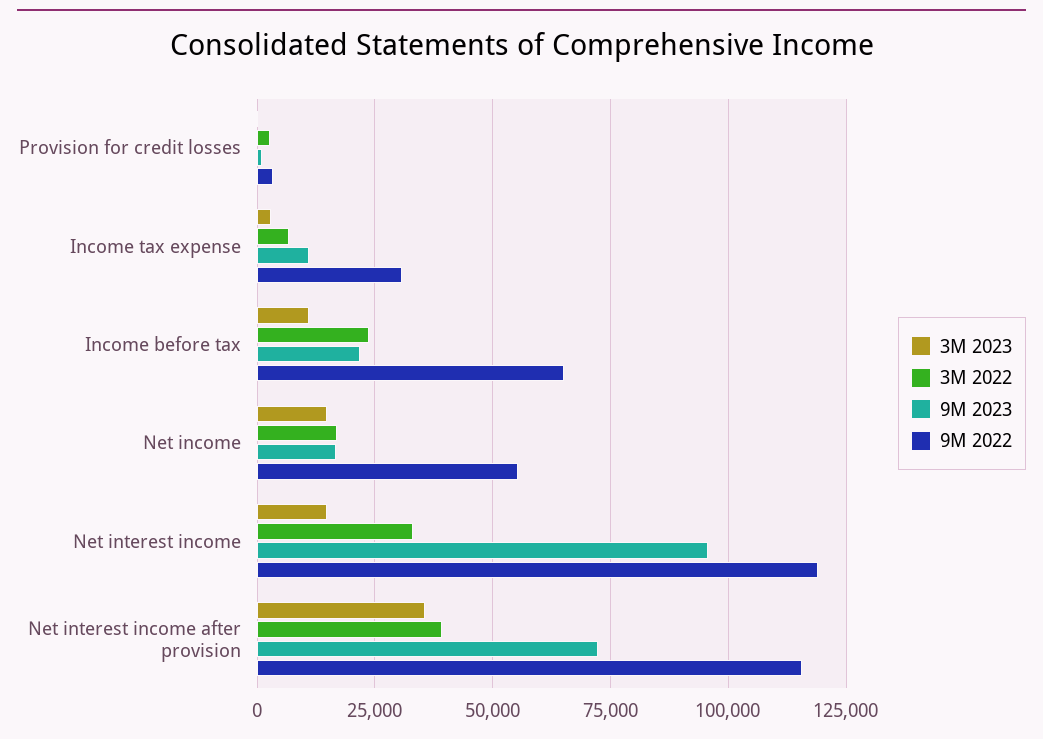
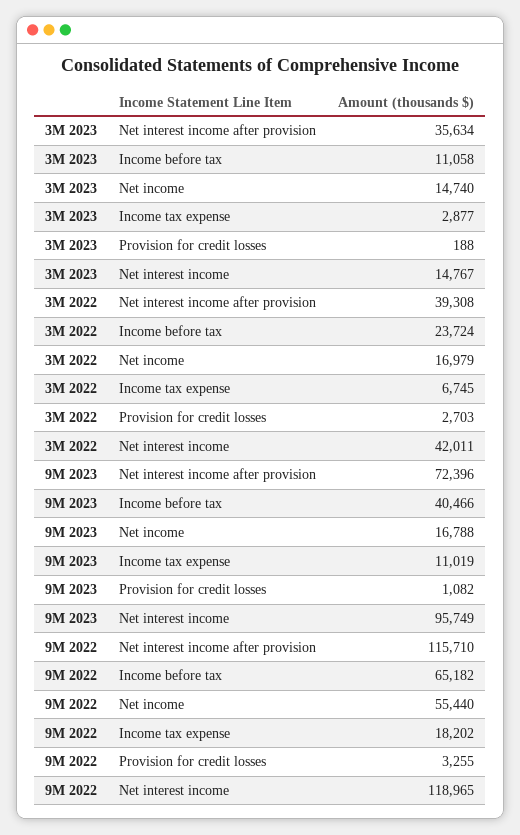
9M 2022, Income tax expense: 30000 -> 18202
9M 2023, Income before tax: 22500 -> 40466
3M 2022, Net interest income: 32500 -> 42011

